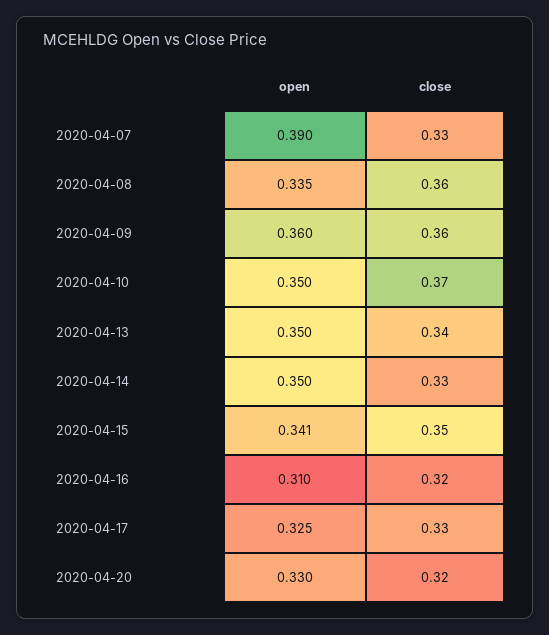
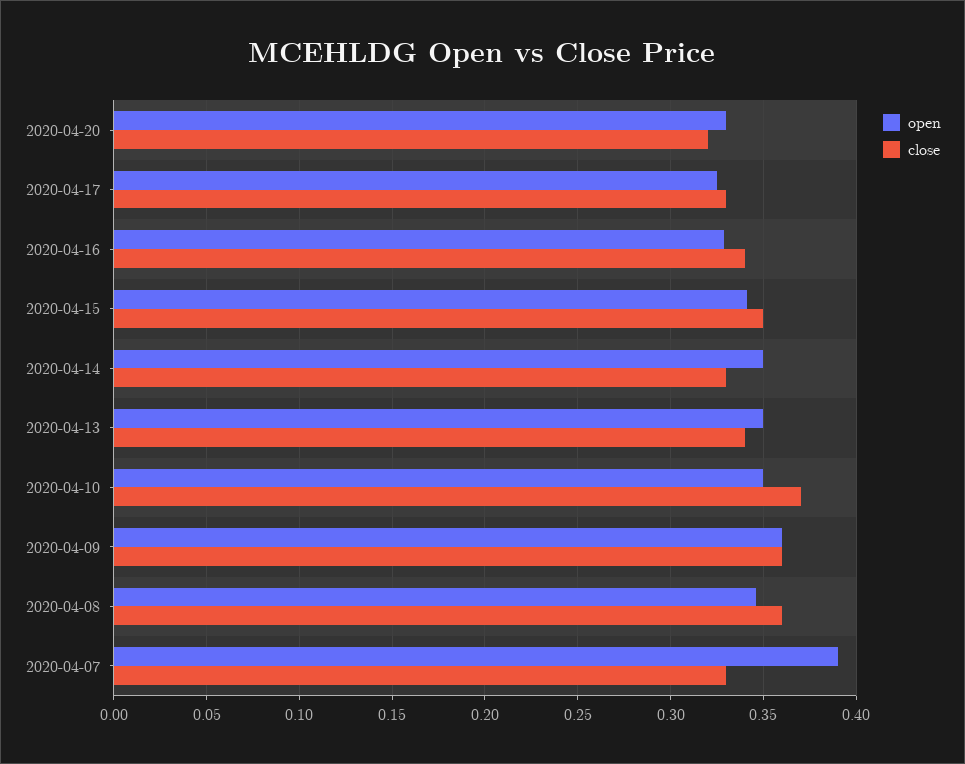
open, 2020-04-08: 0.335 -> 0.345
open, 2020-04-16: 0.31 -> 0.33
close, 2020-04-16: 0.32 -> 0.34

